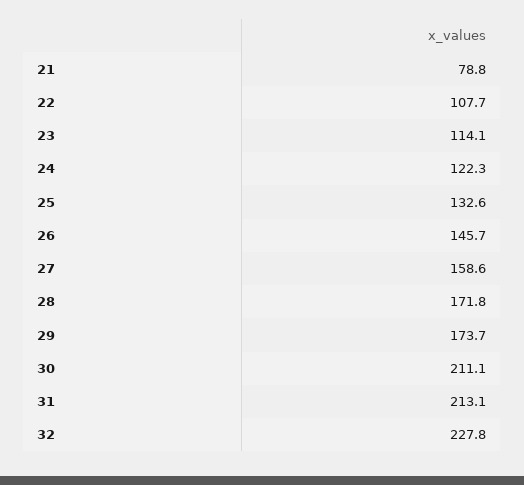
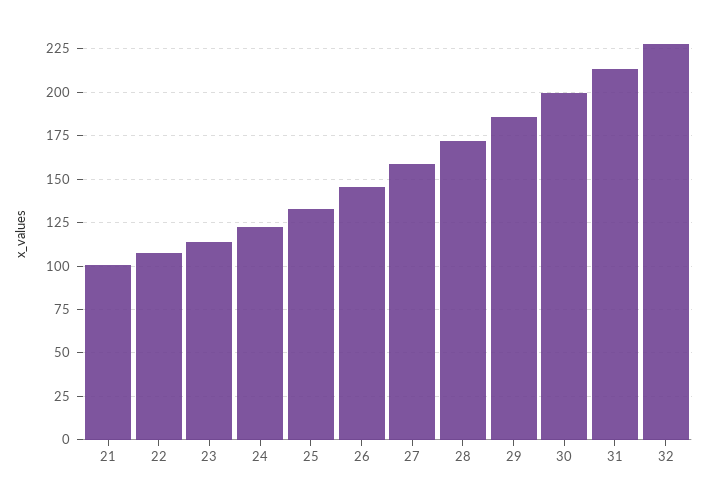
21: 78.8 -> 100
29: 173.7 -> 185
30: 211.1 -> 200

